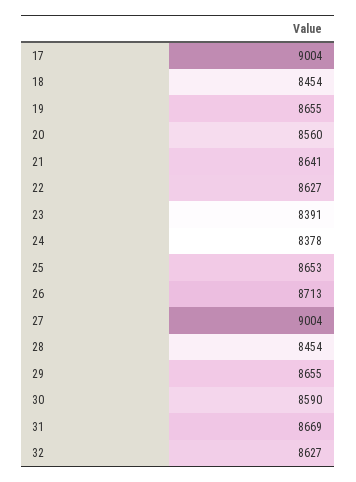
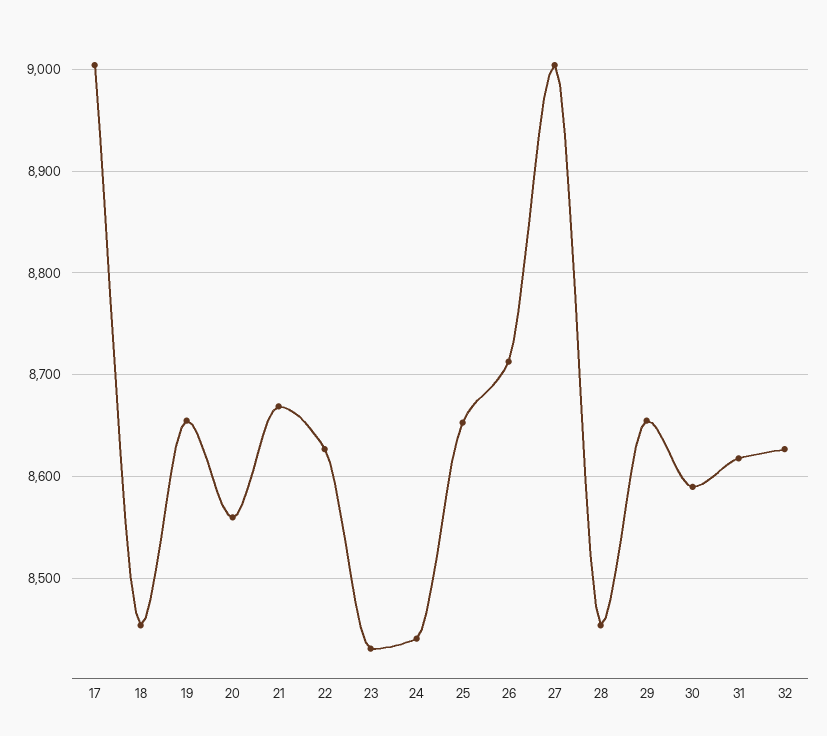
21: 8641 -> 8670
23: 8391 -> 8430
24: 8378 -> 8440
31: 8669 -> 8620

